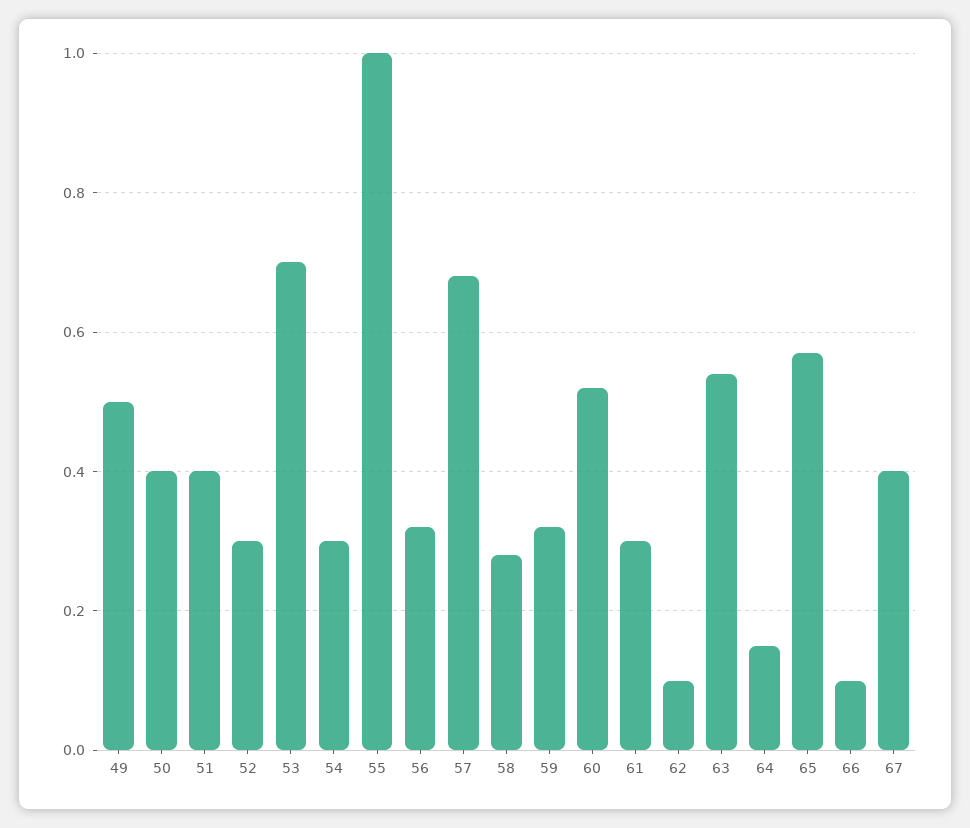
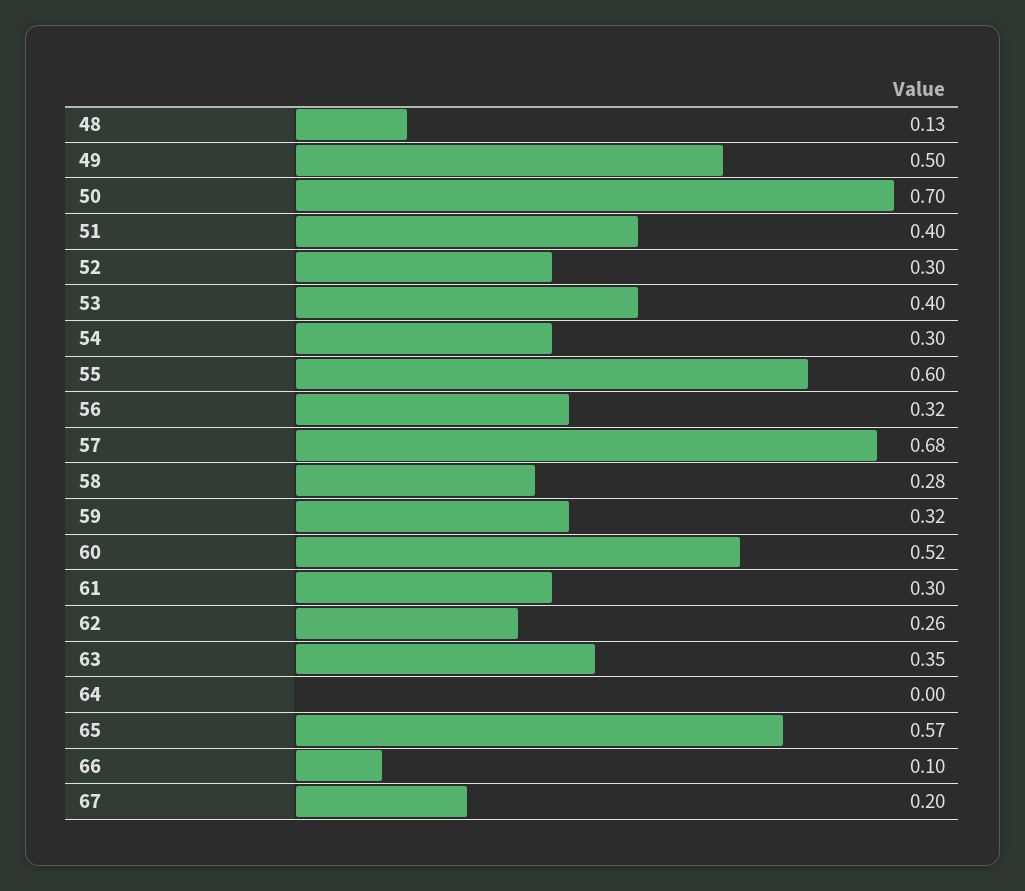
50: 0.4 -> 0.7
53: 0.7 -> 0.4
55: 1 -> 0.6
62: 0.1 -> 0.26
63: 0.55 -> 0.35
64: 0.15 -> 0
67: 0.4 -> 0.2
48: none -> 0.13

